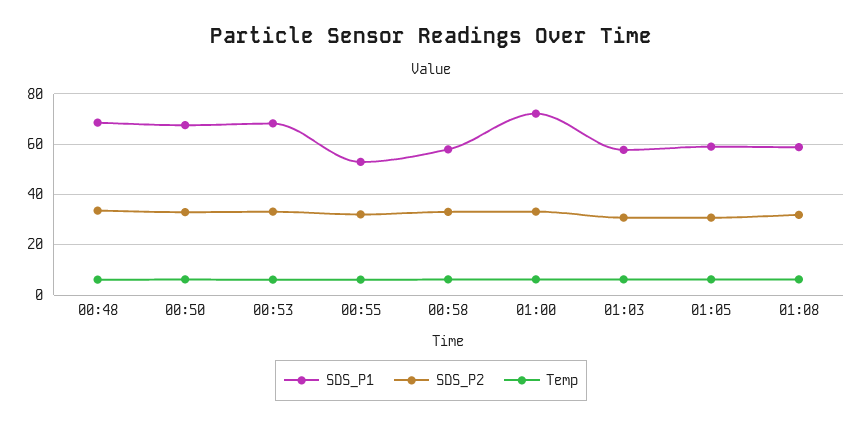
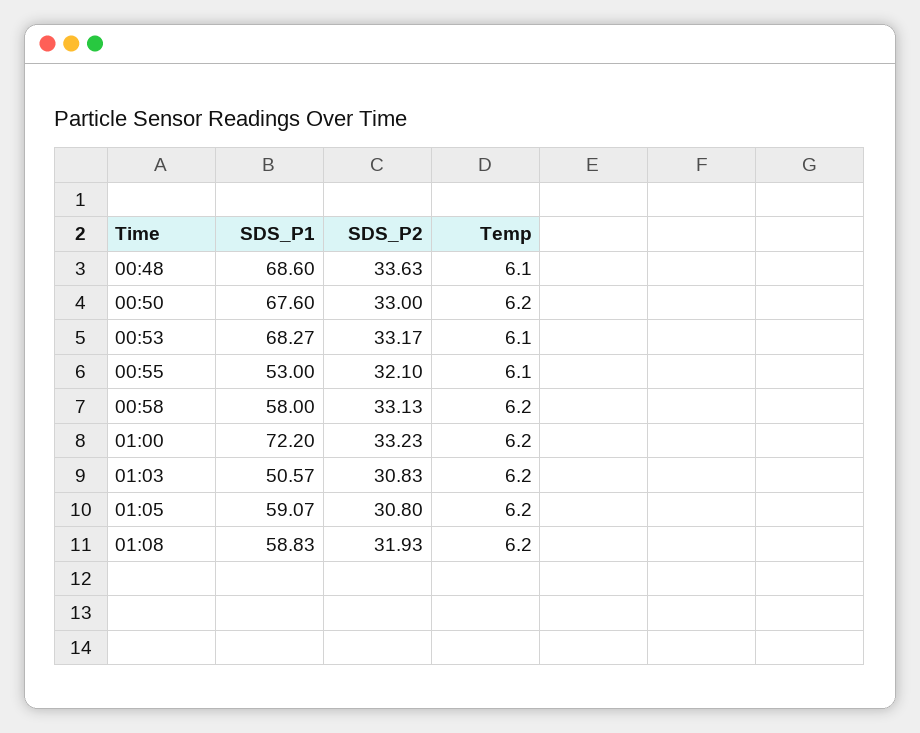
SDS_P1, 01:03: 57.5 -> 50.57

